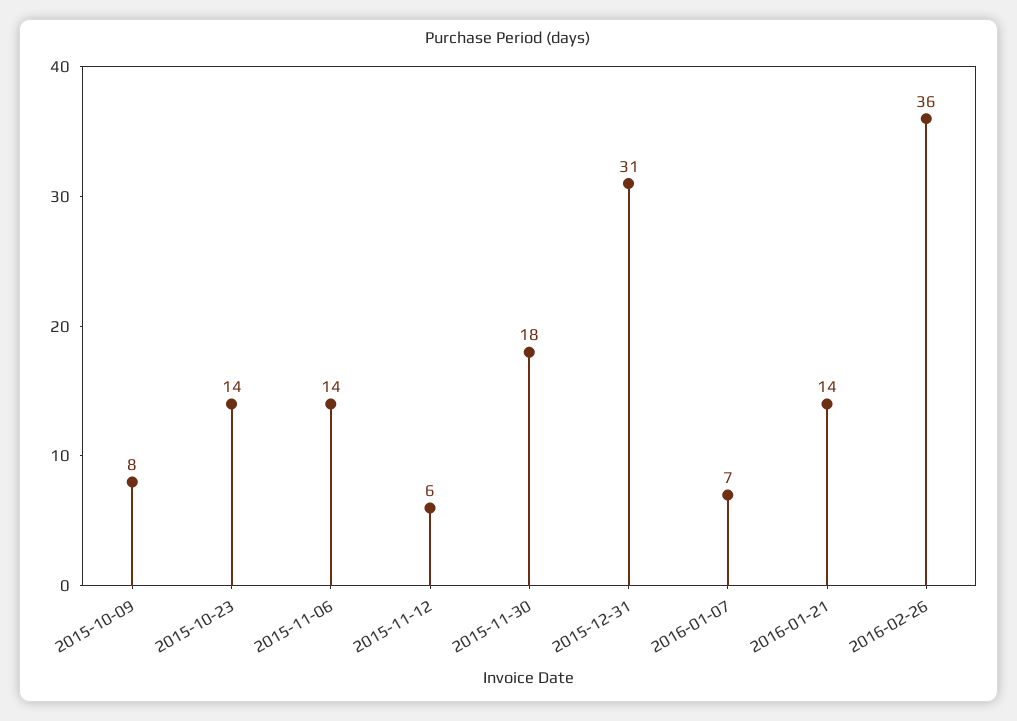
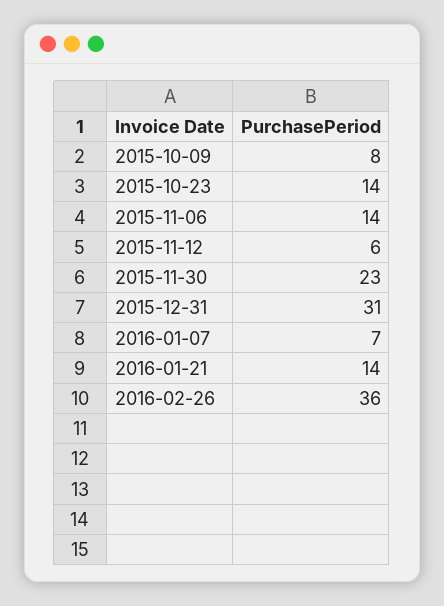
2015-11-30: 18 -> 23

